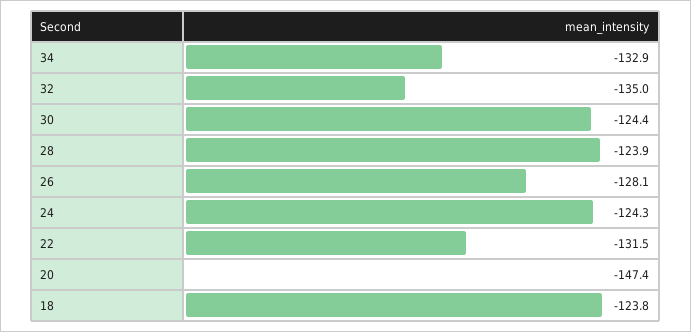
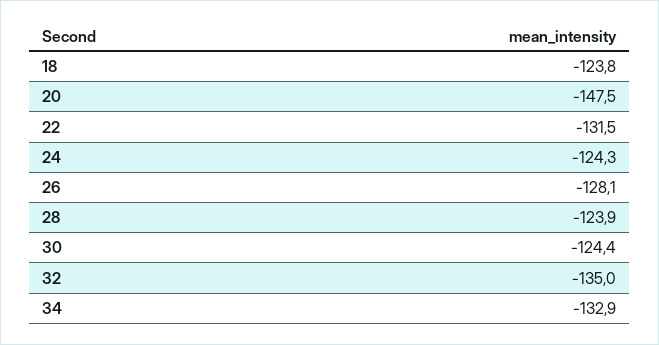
20: -147.4 -> -147.5

